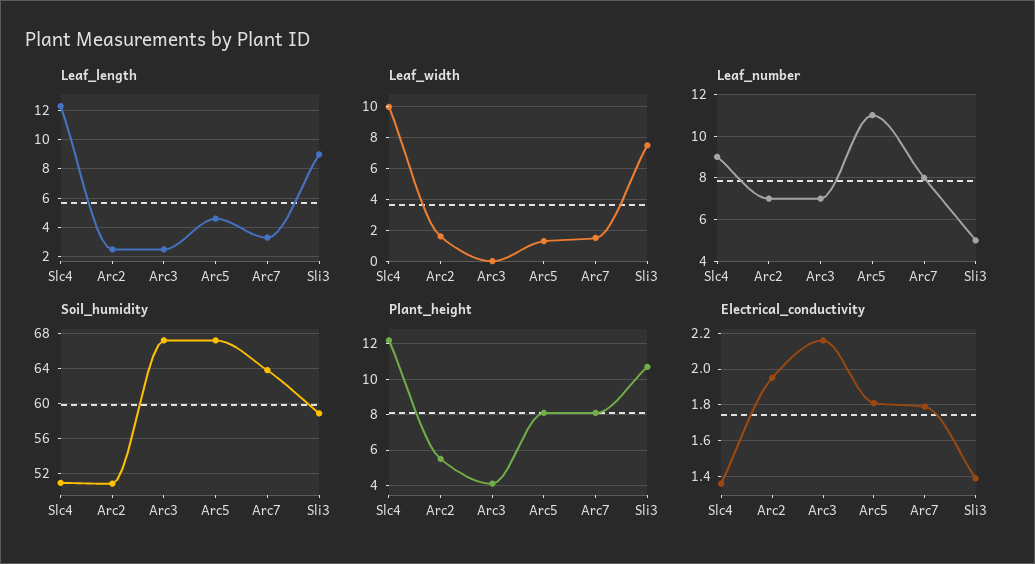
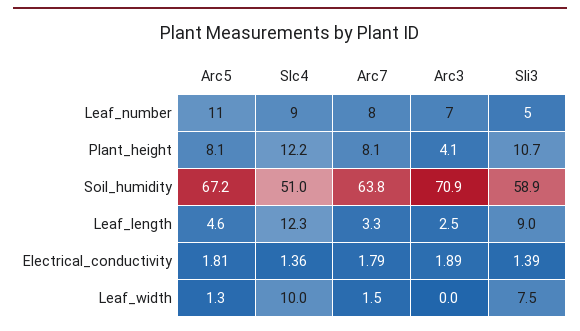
Leaf_length, Arc2: 2.5 -> none
Leaf_width, Arc2: 1.5 -> none
Leaf_number, Arc2: 7 -> none
Soil_humidity, Arc2: 51 -> none
Soil_humidity, Arc3: 67 -> 70.9
Plant_height, Arc2: 5.5 -> none
Electrical_conductivity, Arc2: 1.95 -> none
Electrical_conductivity, Arc3: 2.15 -> 1.89

